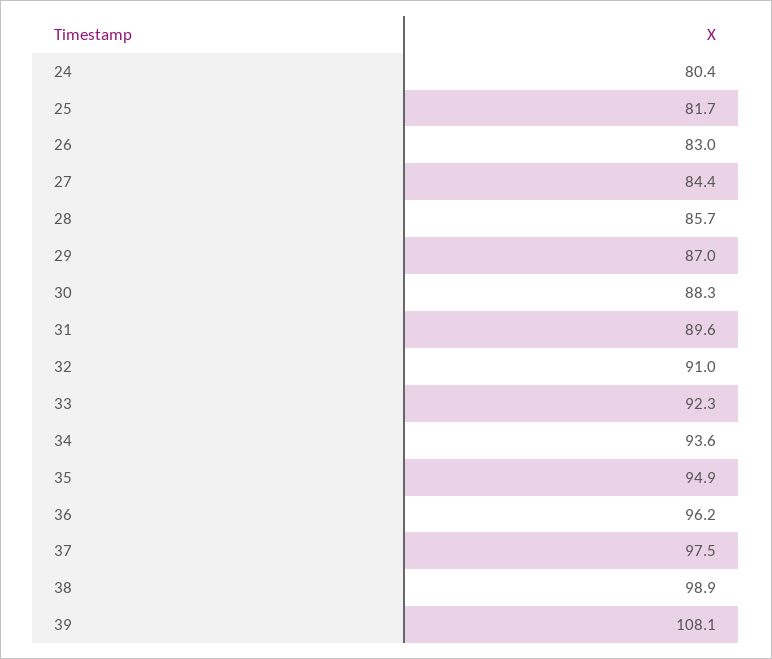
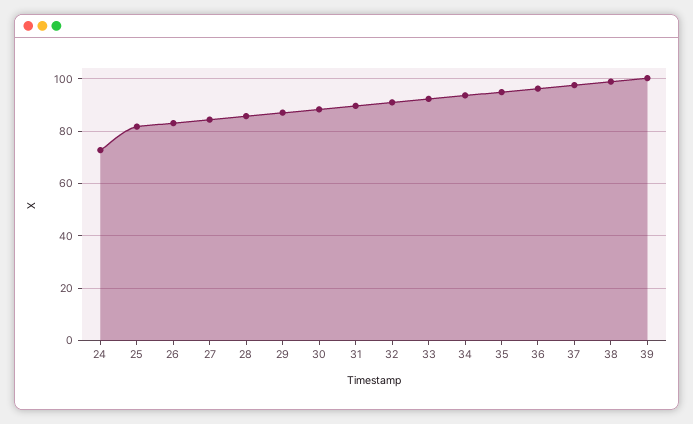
24: 80.4 -> 72.5
39: 108.1 -> 100

